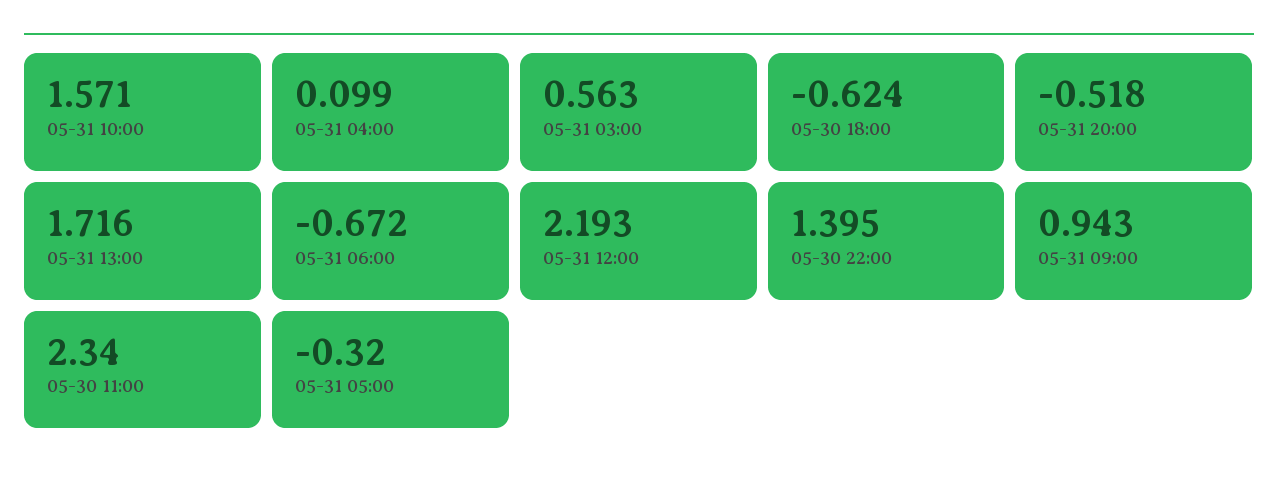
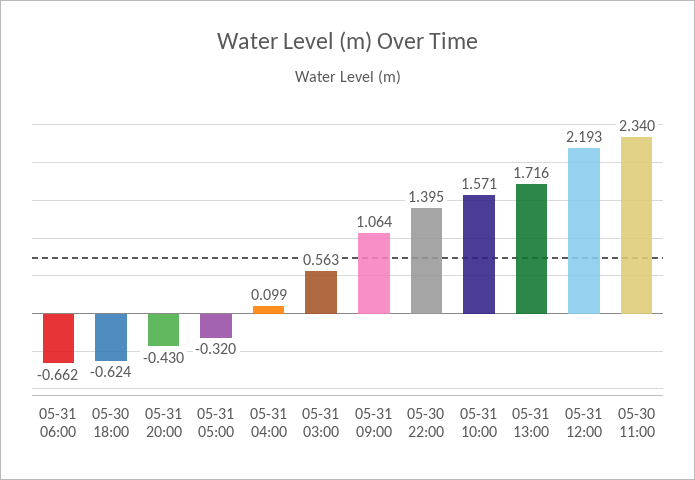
05-31 20:00: -0.518 -> -0.43
05-31 06:00: -0.672 -> -0.662
05-31 09:00: 0.943 -> 1.064

